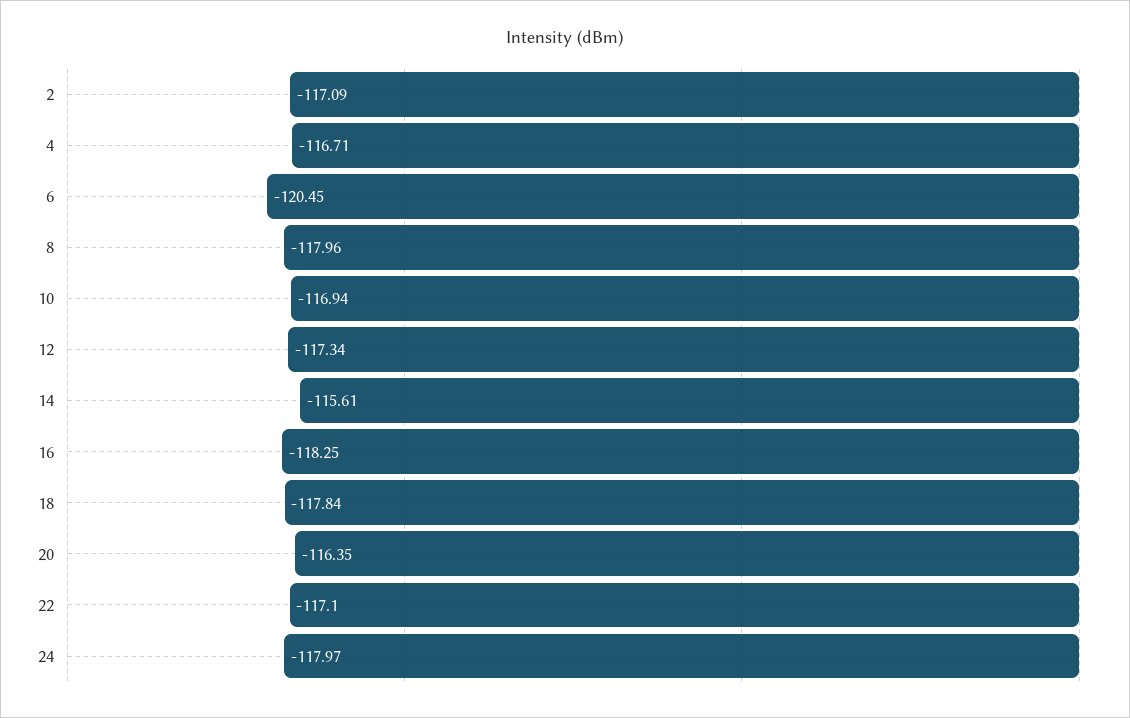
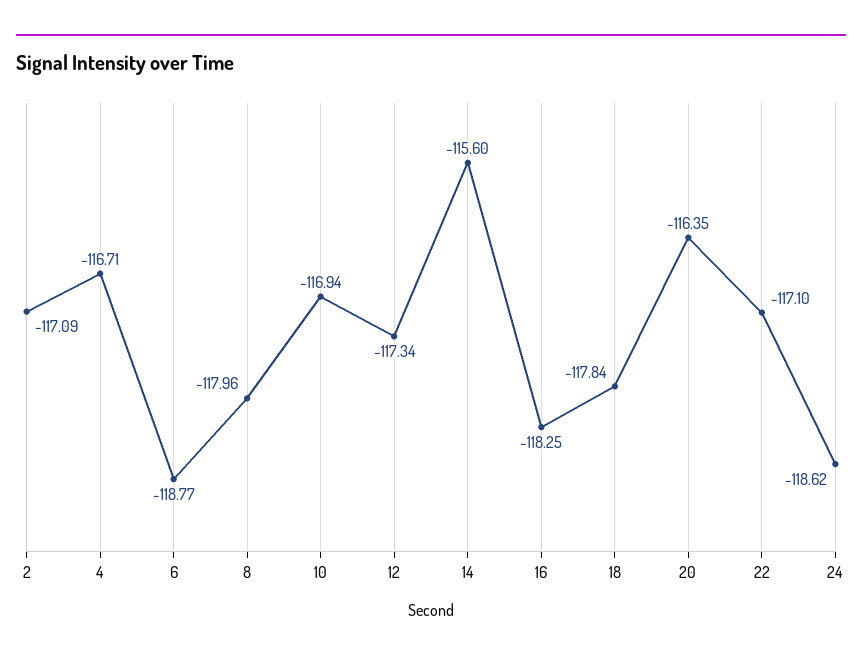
6: -120.45 -> -118.77
14: -115.61 -> -115.6
24: -117.97 -> -118.62

